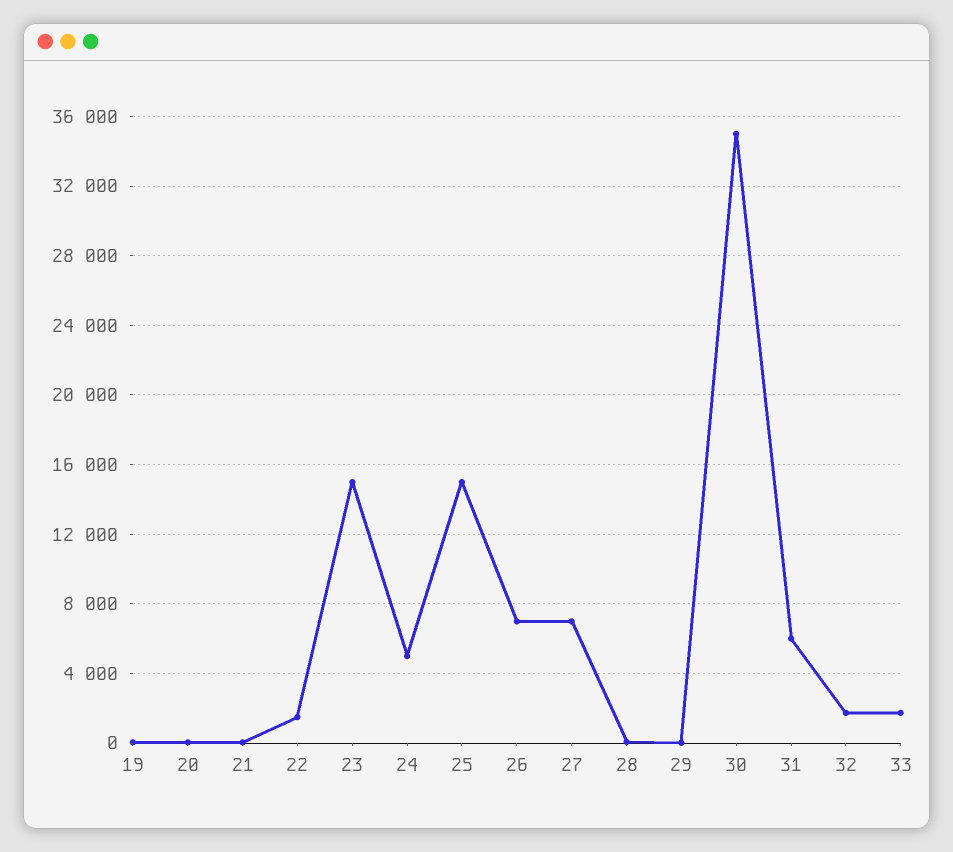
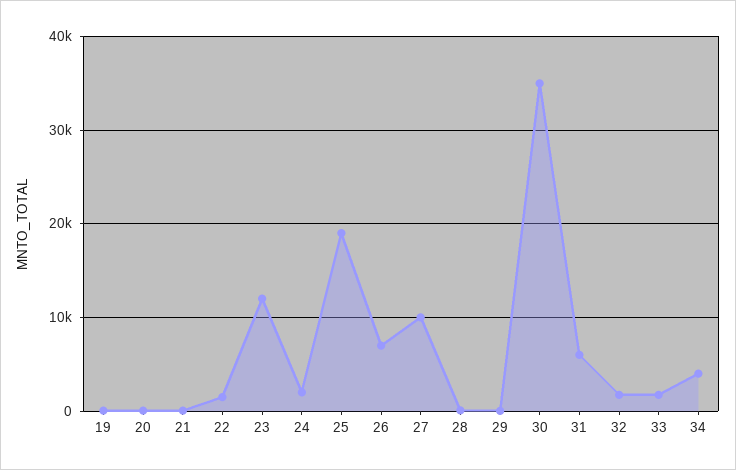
23: 15000 -> 12000
24: 5000 -> 2000
25: 15000 -> 19000
27: 7000 -> 10000
34: none -> 4000

